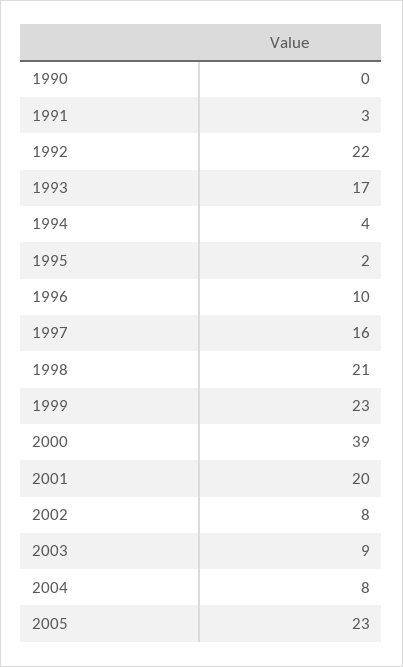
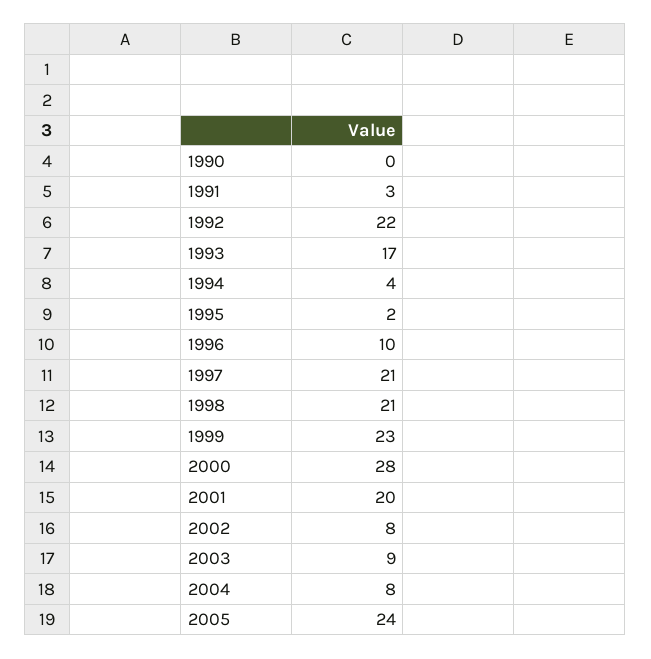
1997: 16 -> 21
2000: 39 -> 28
2005: 23 -> 24

